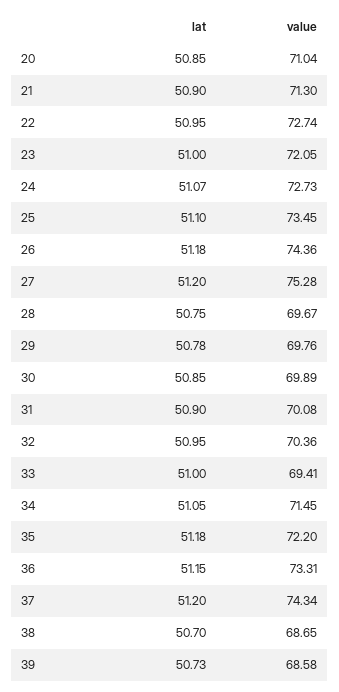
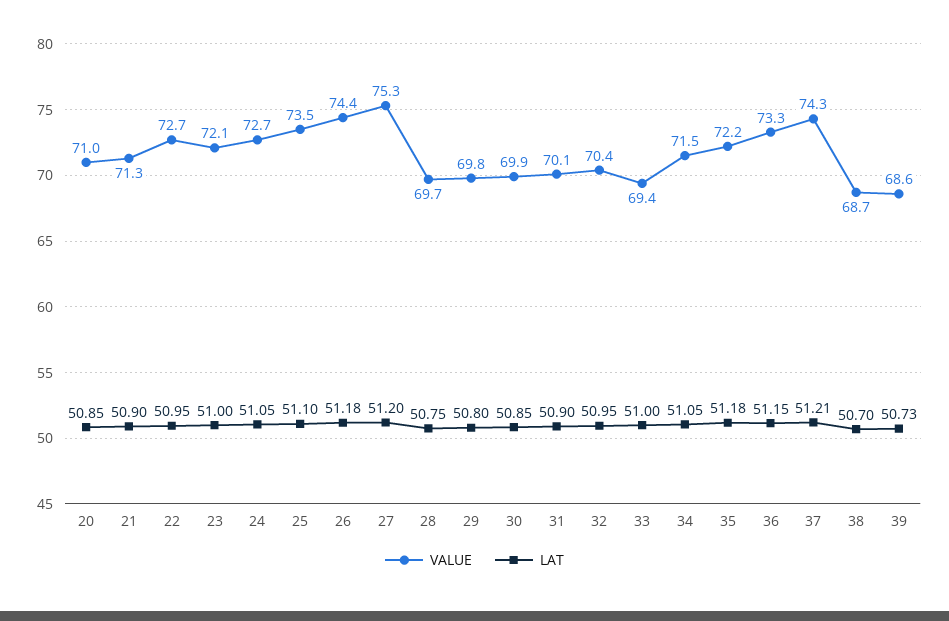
lat, 24: 51.07 -> 51.05
lat, 29: 50.78 -> 50.8
lat, 37: 51.2 -> 51.21

